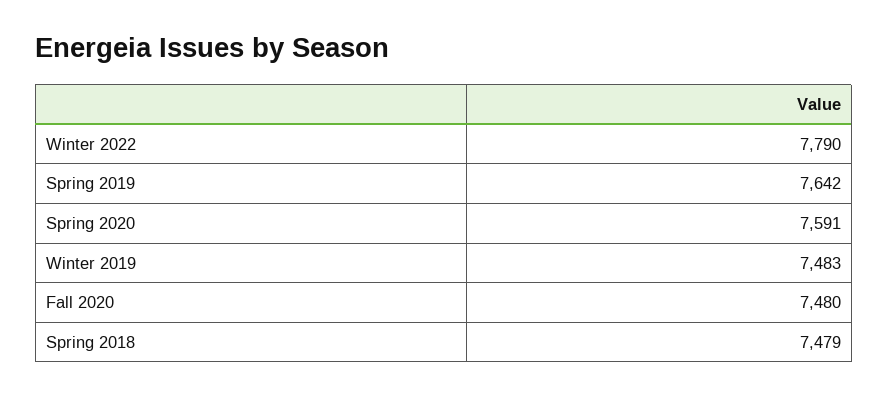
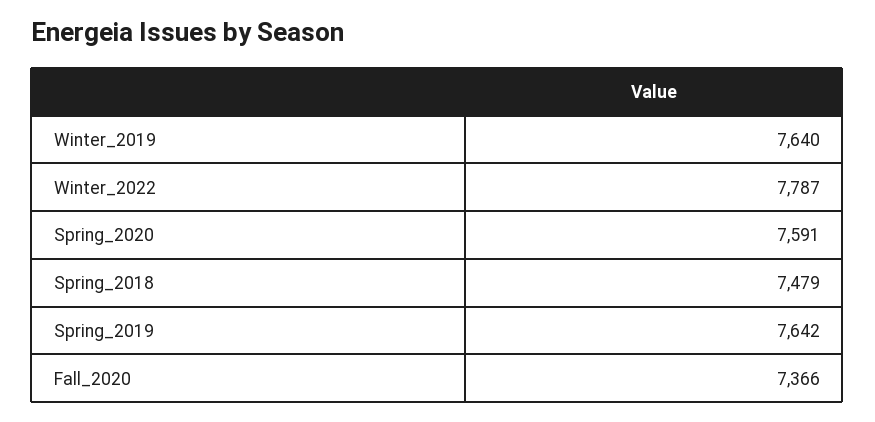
Winter 2022: 7790 -> 7787
Winter 2019: 7483 -> 7640
Fall 2020: 7480 -> 7366

